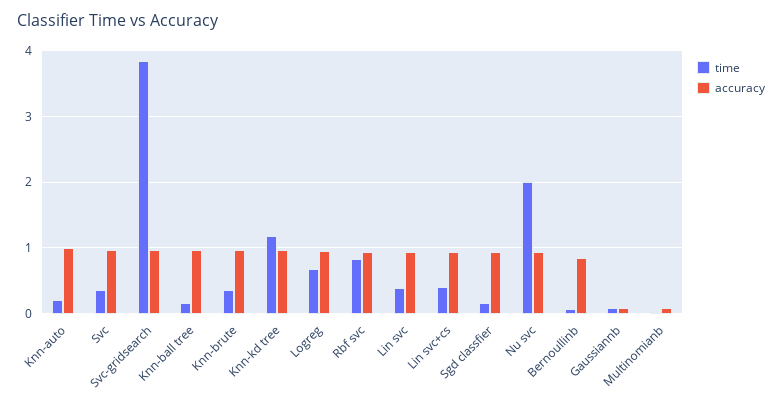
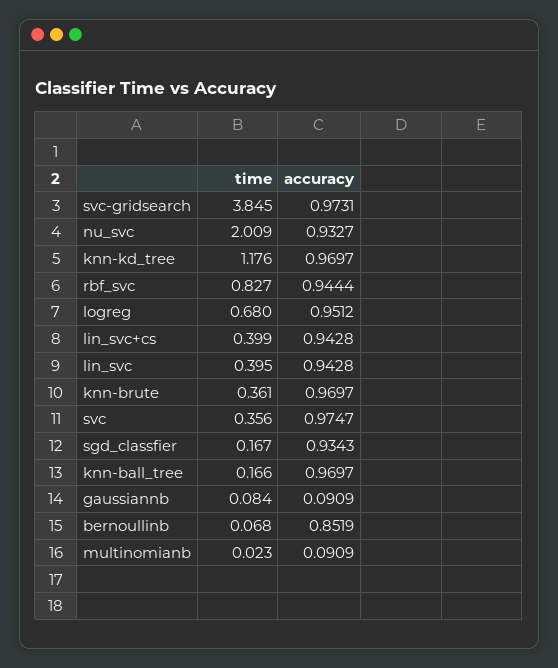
time, Knn-auto: 0.2 -> none
accuracy, Knn-auto: 1 -> none

